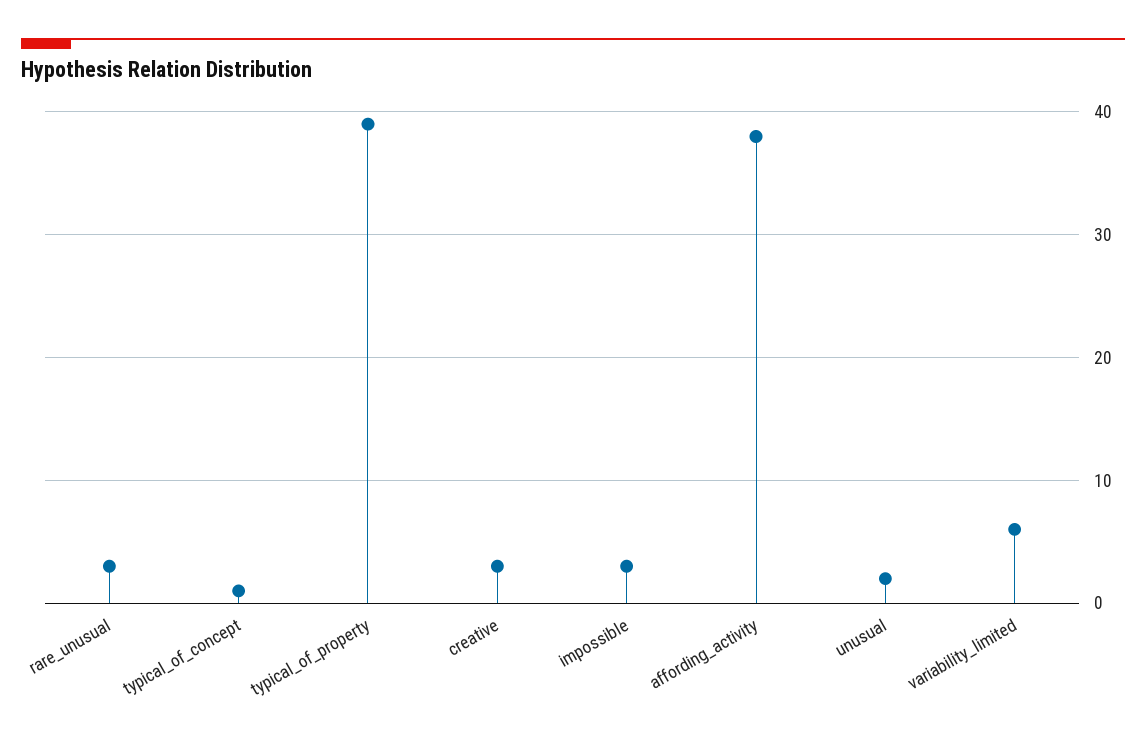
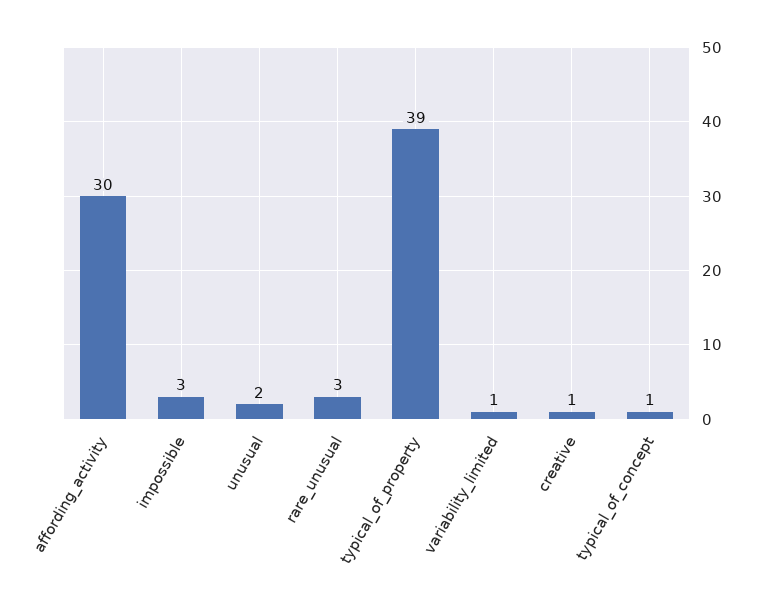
creative: 3 -> 1
affording_activity: 38 -> 30
variability_limited: 6 -> 1

